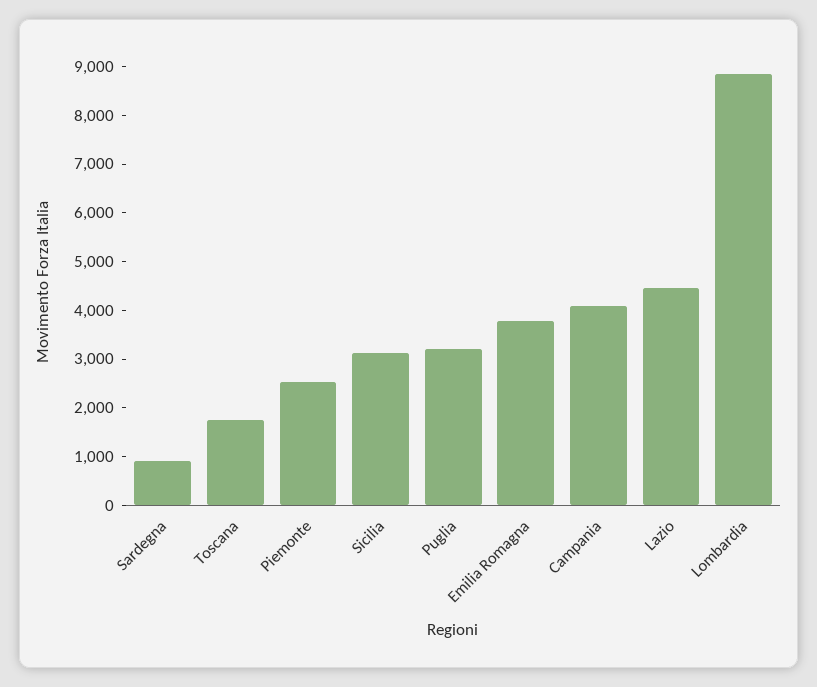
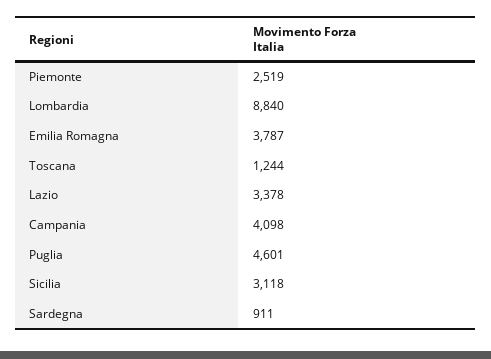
Toscana: 1800 -> 1244
Puglia: 3200 -> 4601
Lazio: 4400 -> 3378

